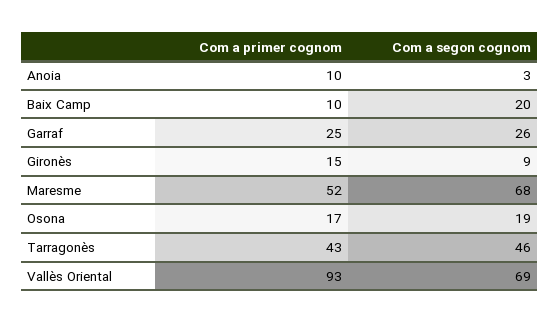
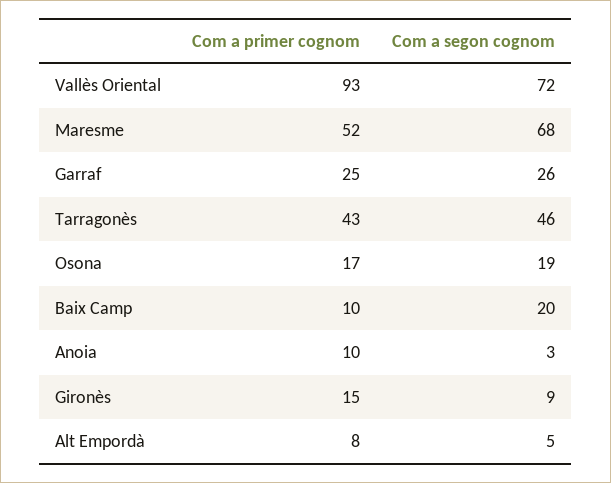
Com a segon cognom, Vallès Oriental: 69 -> 72
Com a primer cognom, Alt Empordà: none -> 8
Com a segon cognom, Alt Empordà: none -> 5

